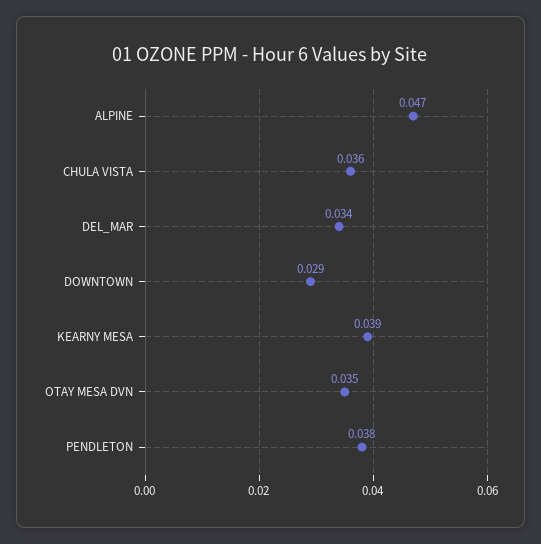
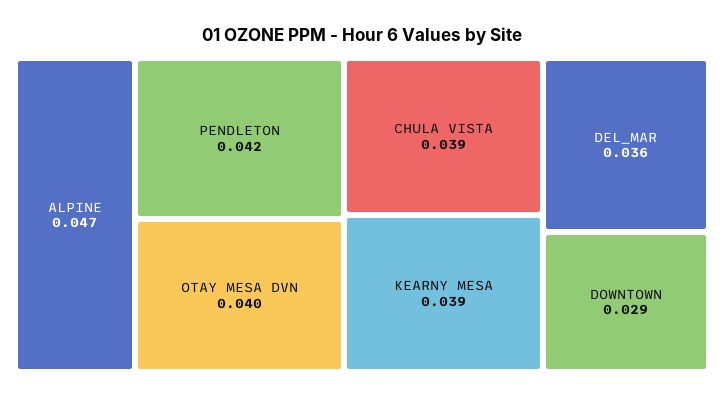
CHULA VISTA: 0.036 -> 0.039
DEL_MAR: 0.034 -> 0.036
OTAY MESA DVN: 0.035 -> 0.04
PENDLETON: 0.038 -> 0.042

